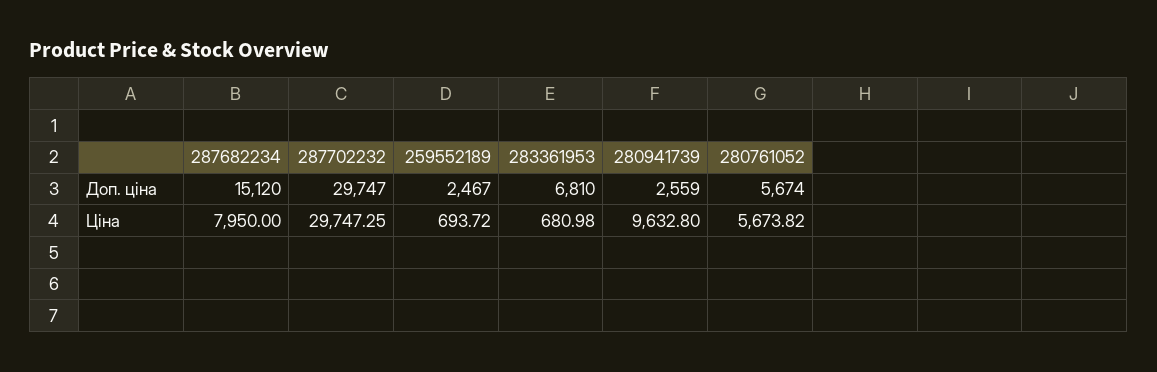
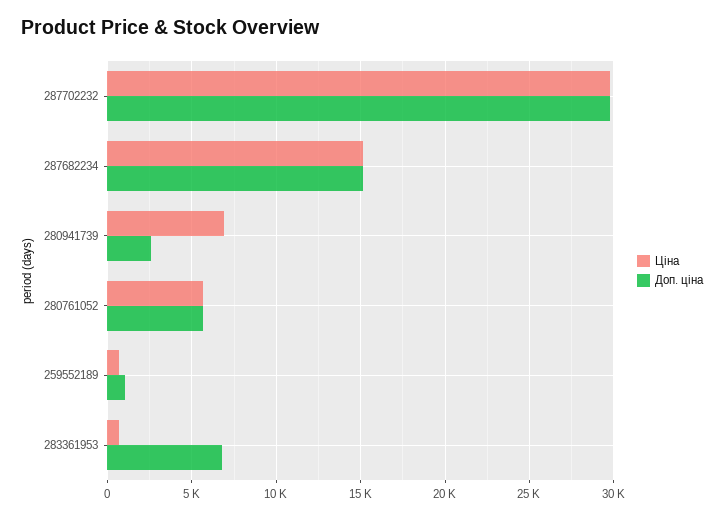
Доп. ціна, 259552189: 2467 -> 1000
Ціна, 287682234: 7950 -> 15000
Ціна, 280941739: 9632.8 -> 7000

